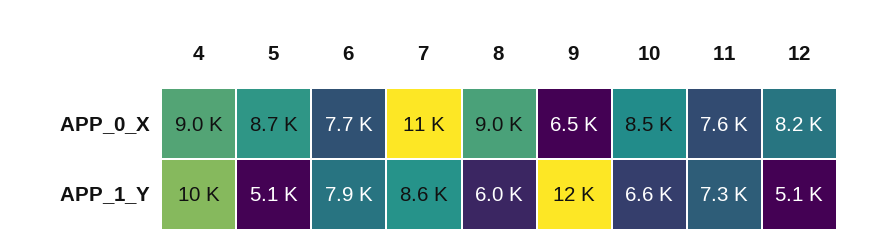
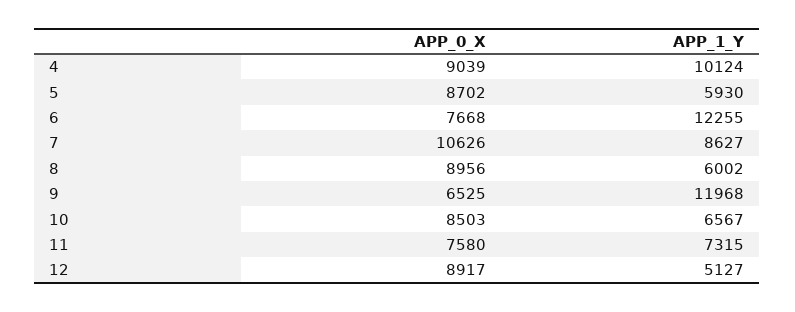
12, APP_0_X: 8200 -> 8917
5, APP_1_Y: 5100 -> 5930
6, APP_1_Y: 7900 -> 12255

